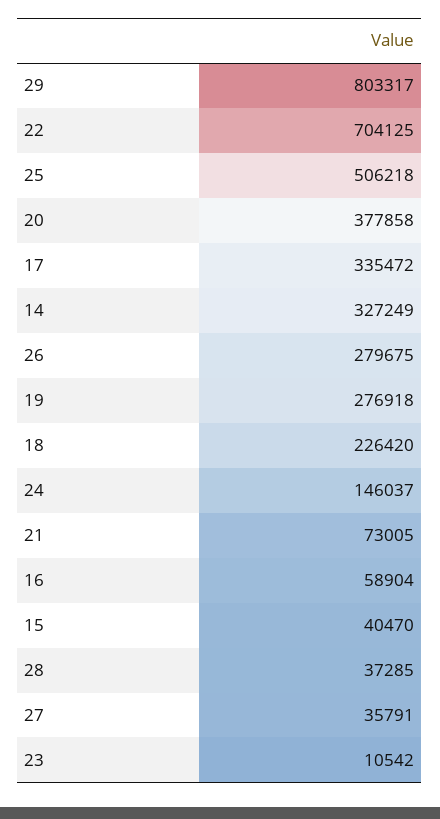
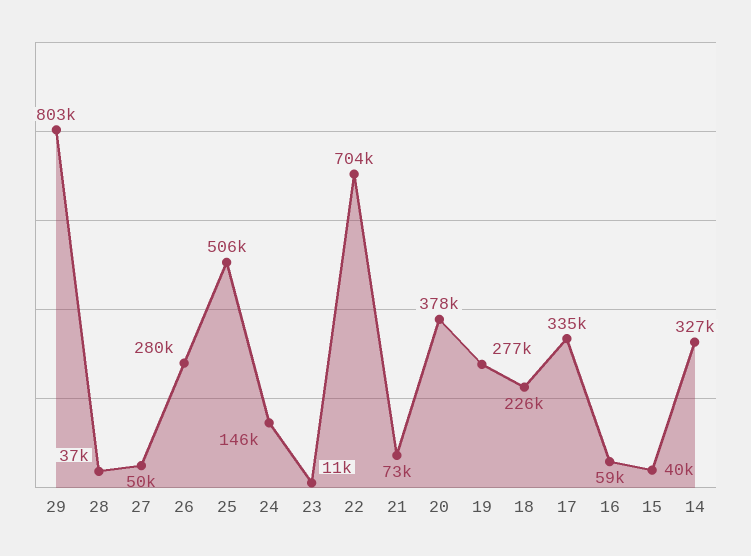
27: 35791 -> 50000

